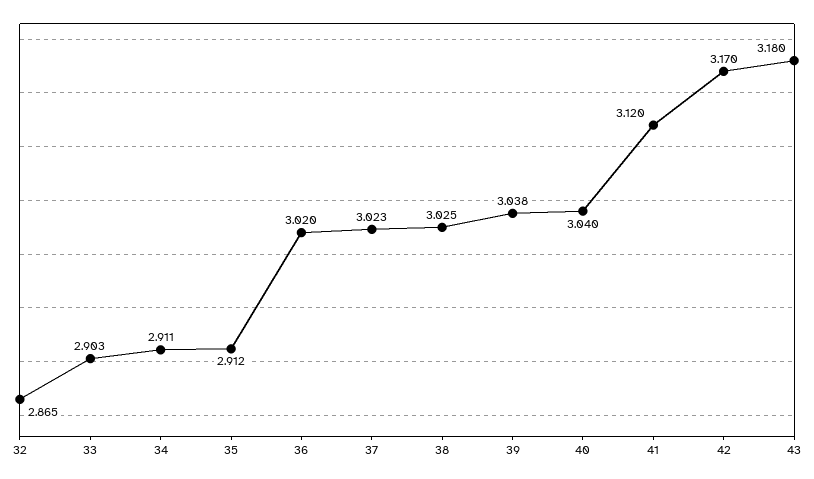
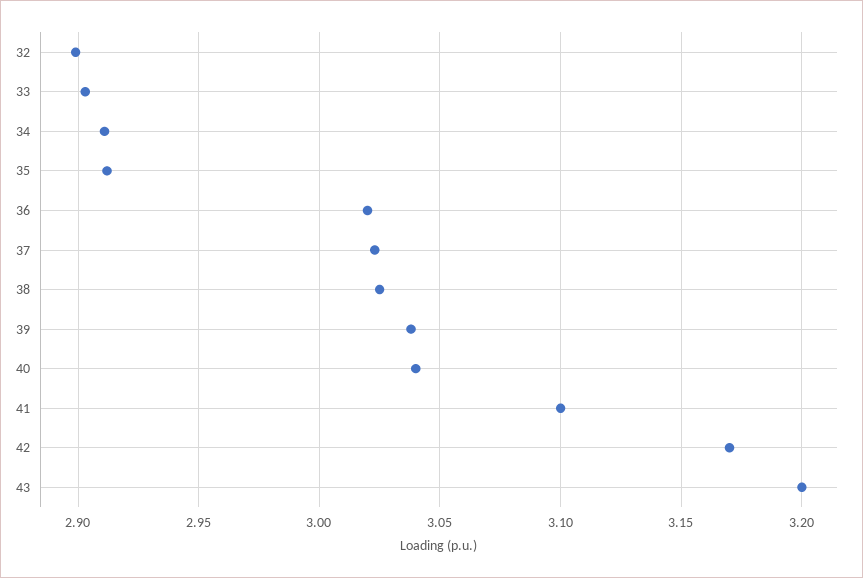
32: 2.865 -> 2.9
41: 3.12 -> 3.1
43: 3.18 -> 3.2

